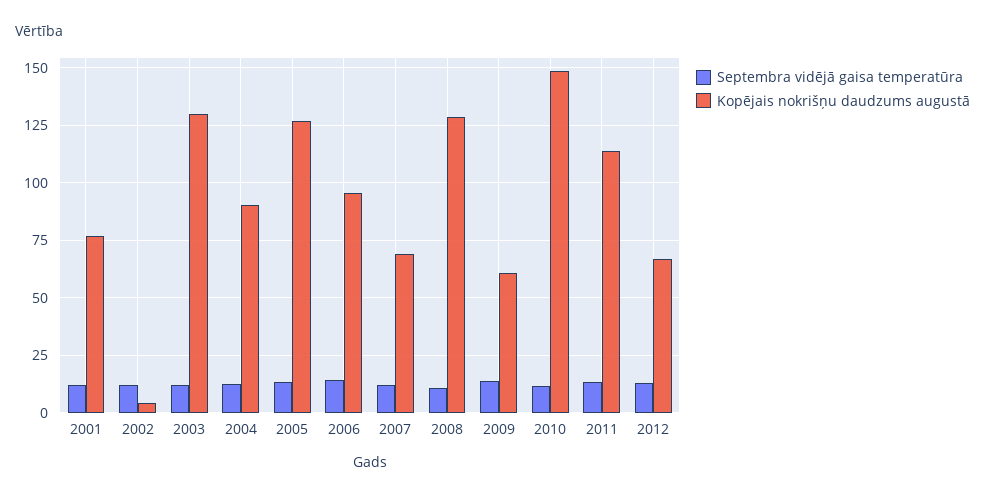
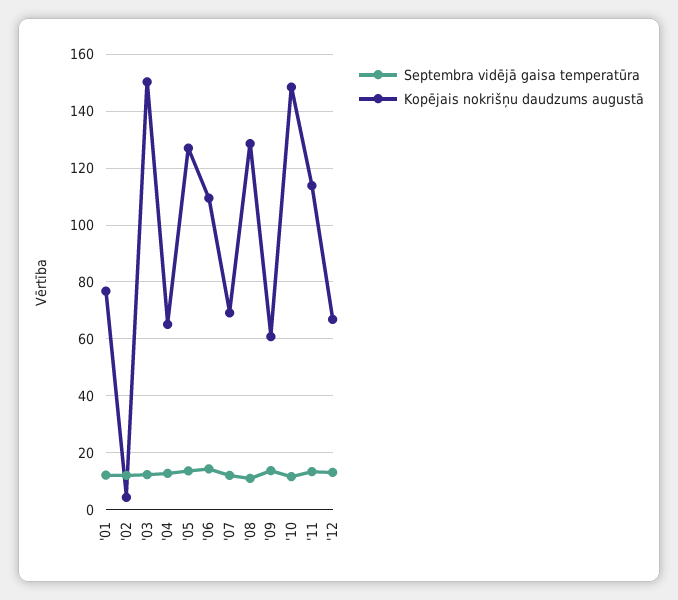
Kopējais nokrišņu daudzums augustā, 2003: 130 -> 150
Kopējais nokrišņu daudzums augustā, 2004: 90 -> 65
Kopējais nokrišņu daudzums augustā, 2006: 95 -> 110

